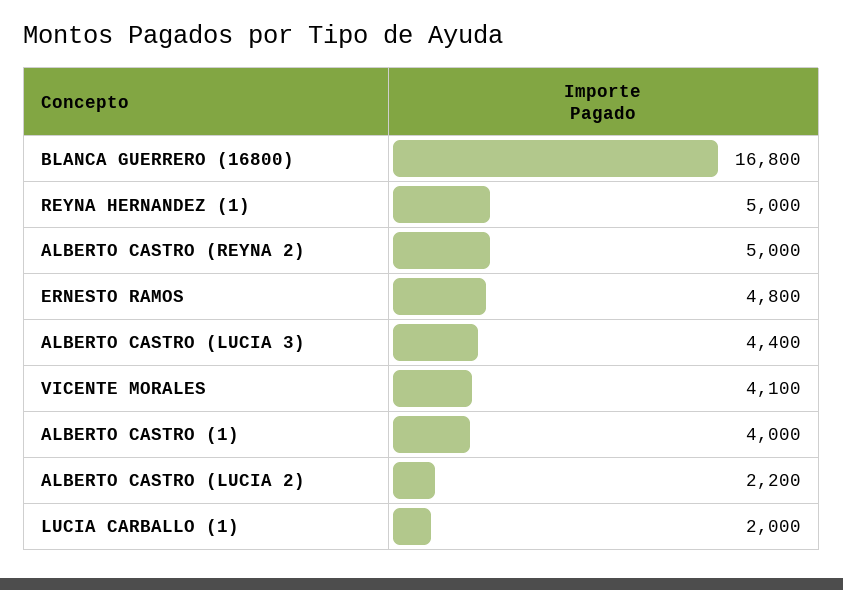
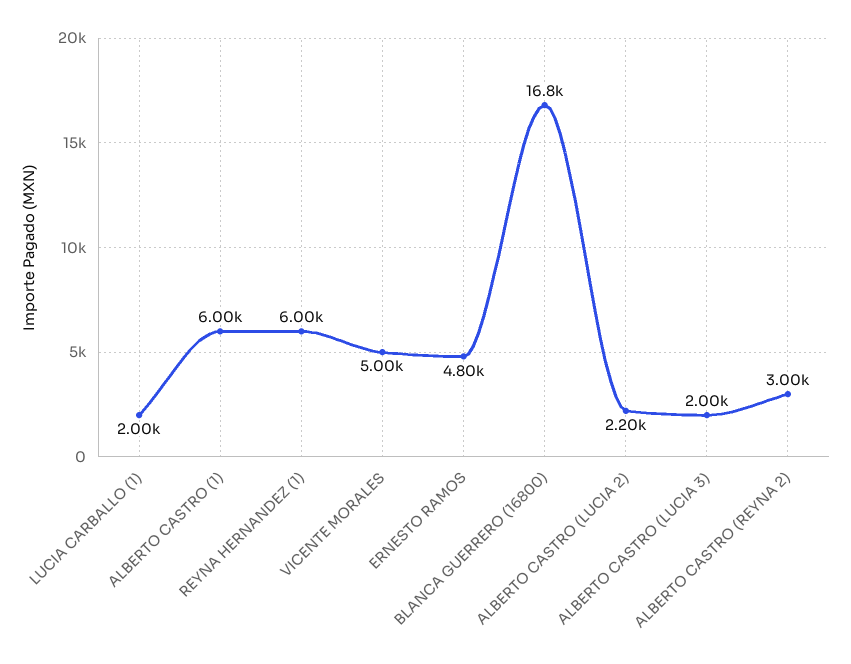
REYNA HERNANDEZ (1): 5000 -> 6000
ALBERTO CASTRO (REYNA 2): 5000 -> 3000
ALBERTO CASTRO (LUCIA 3): 4400 -> 2000
VICENTE MORALES: 4100 -> 5000
ALBERTO CASTRO (1): 4000 -> 6000

